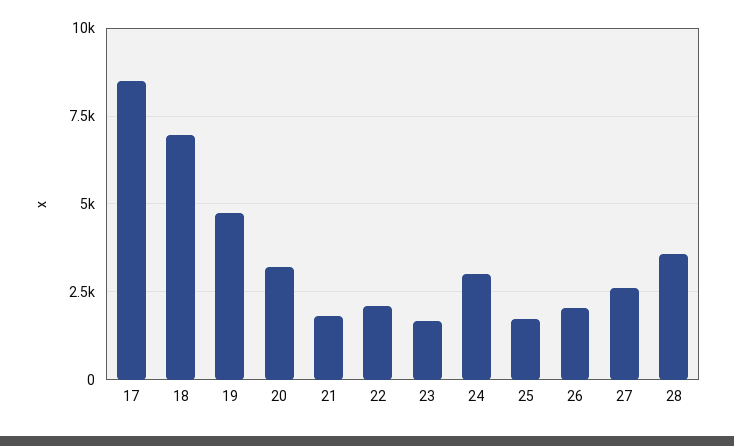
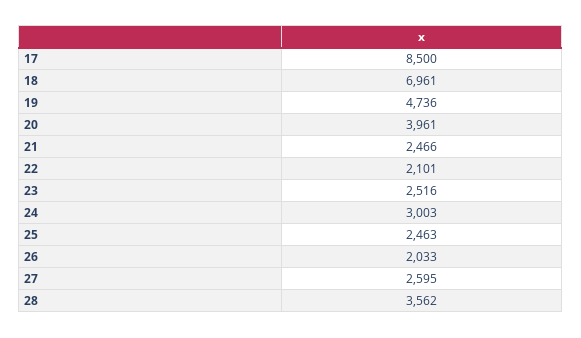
20: 3250 -> 3961
21: 1750 -> 2466
23: 1750 -> 2516
25: 1750 -> 2463

